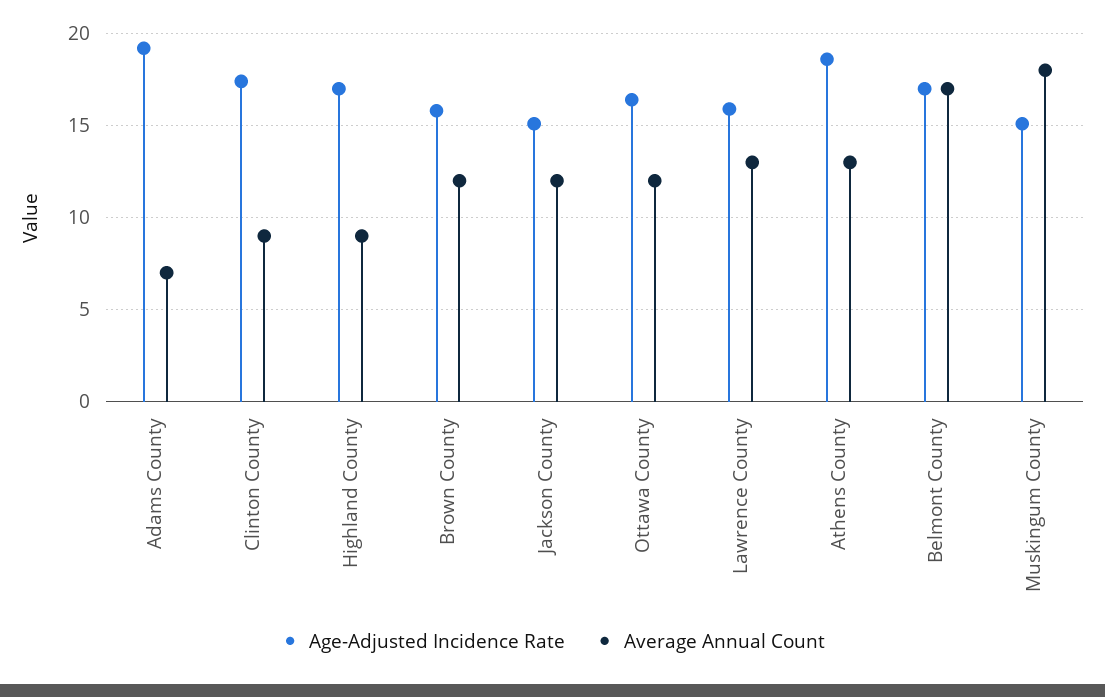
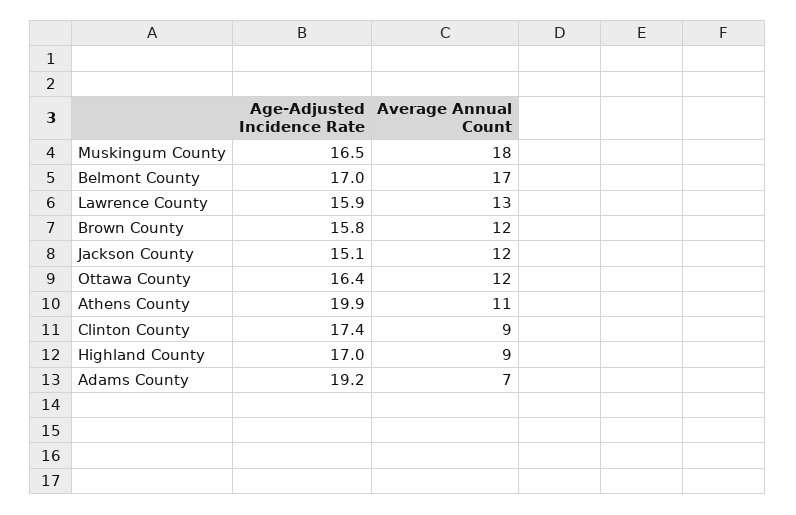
Age-Adjusted Incidence Rate, Athens County: 18.5 -> 19.9
Average Annual Count, Athens County: 13 -> 11
Age-Adjusted Incidence Rate, Muskingum County: 15 -> 16.5

